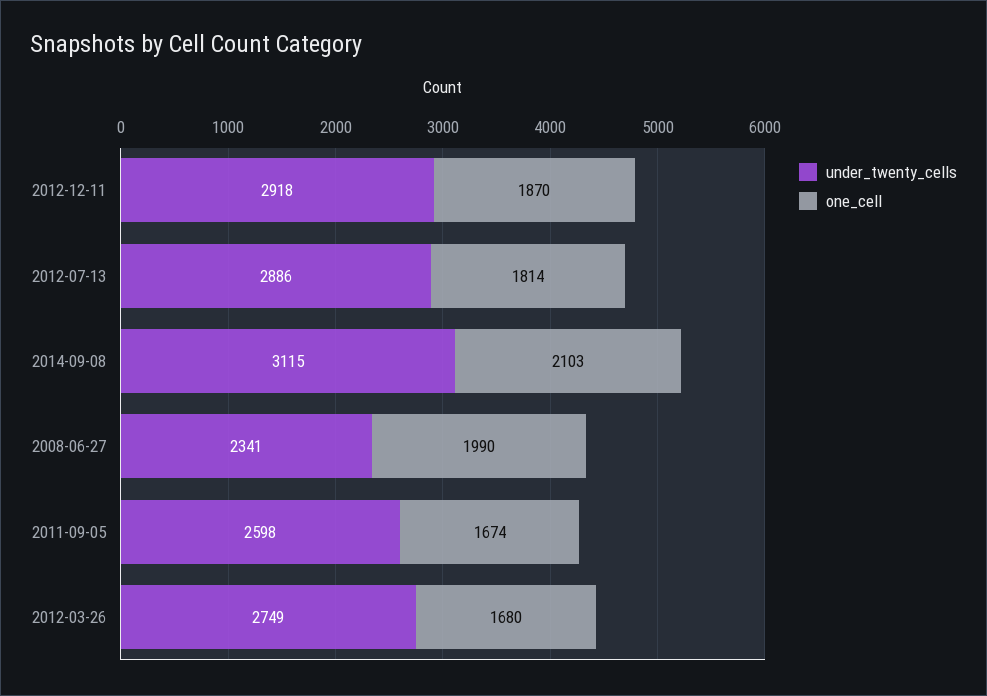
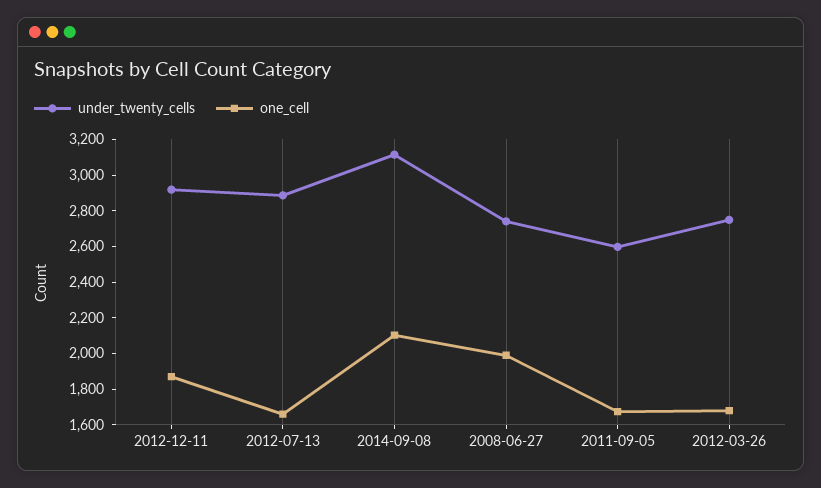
one_cell, 2012-07-13: 1814 -> 1650
under_twenty_cells, 2008-06-27: 2341 -> 2750

